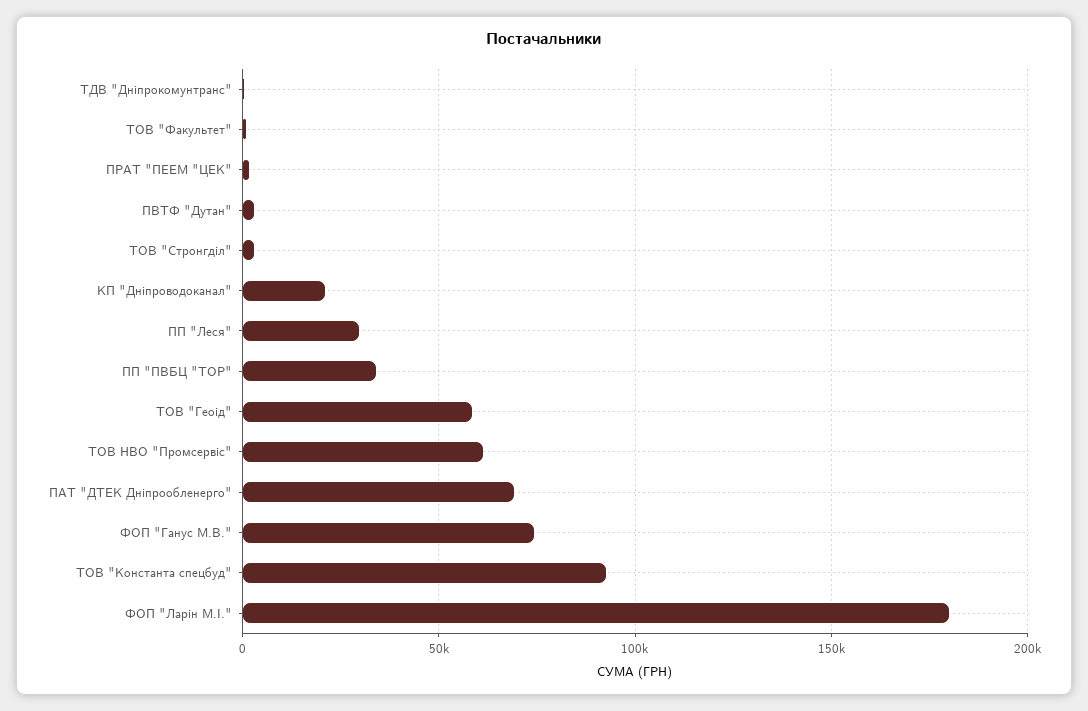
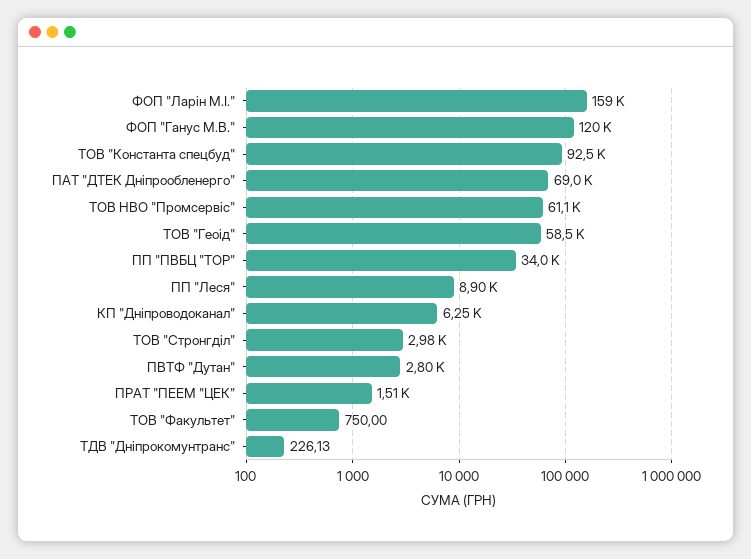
КП "Дніпроводоканал": 20000 -> 6250
ПП "Леся": 30000 -> 8900
ФОП "Ганус М.В.": 75000 -> 120000
ФОП "Ларін М.І.": 180000 -> 159000

